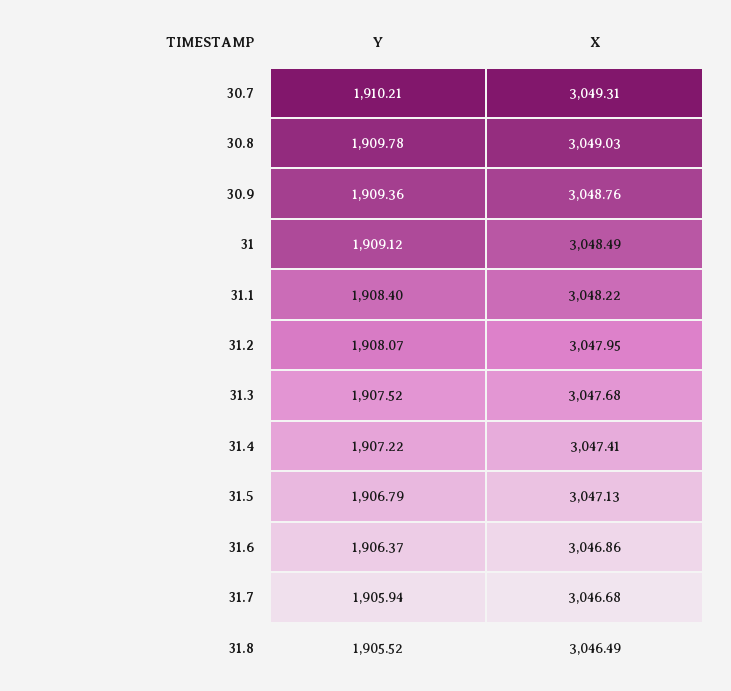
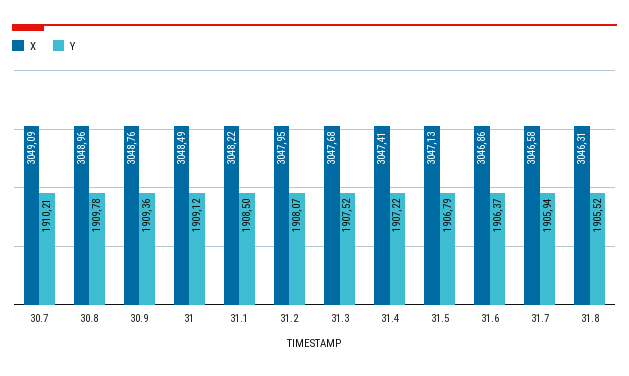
X, 30.7: 3049.31 -> 3049.09
X, 30.8: 3049.03 -> 3048.96
Y, 31.1: 1908.4 -> 1908.5
X, 31.7: 3046.68 -> 3046.58
X, 31.8: 3046.49 -> 3046.31

